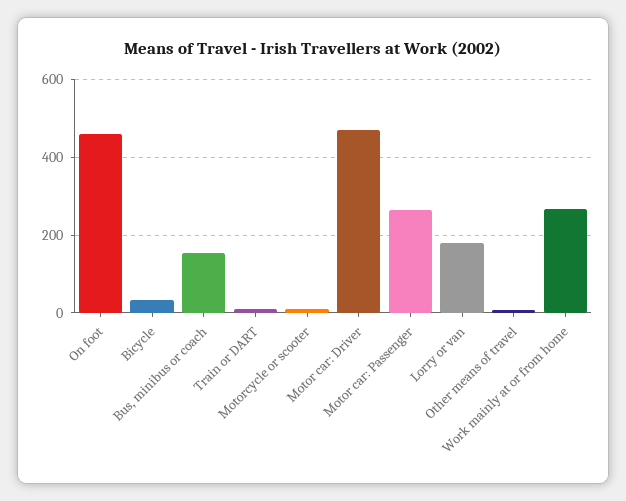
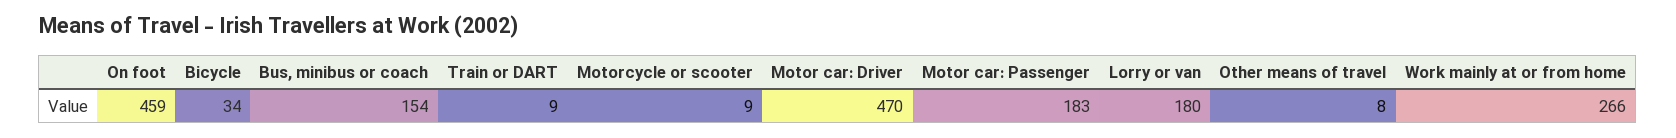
Motor car: Passenger: 260 -> 183

